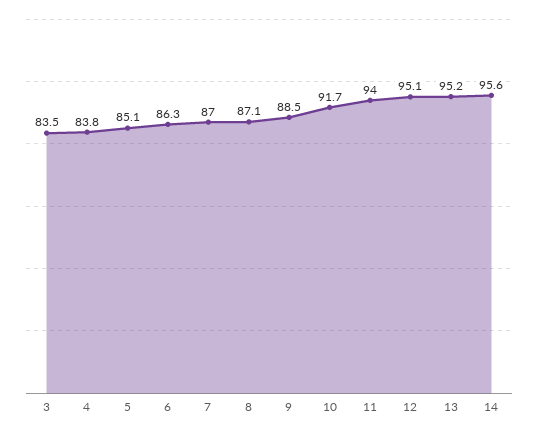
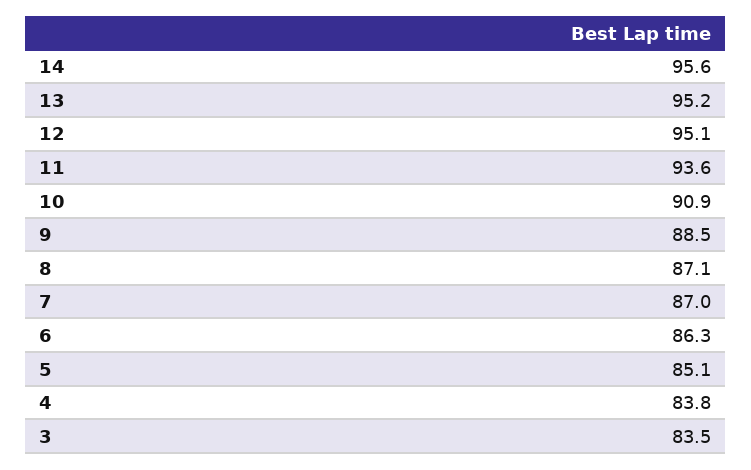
10: 91.7 -> 90.9
11: 94 -> 93.6

